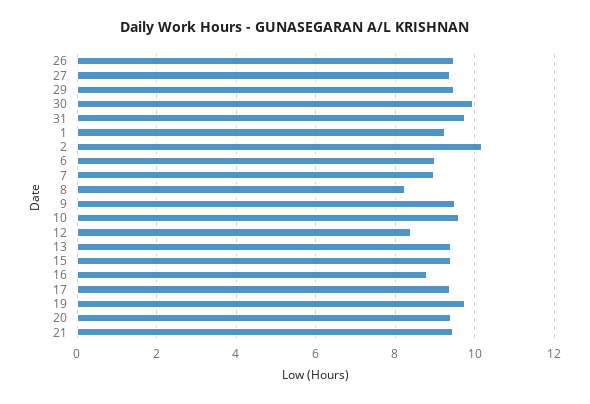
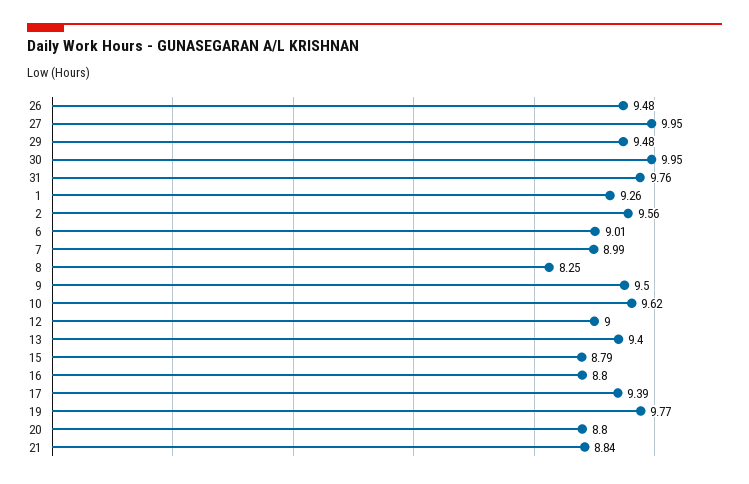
27: 9.4 -> 9.95
2: 10.2 -> 9.56
12: 8.4 -> 9
15: 9.4 -> 8.79
20: 9.4 -> 8.8
21: 9.4 -> 8.84

